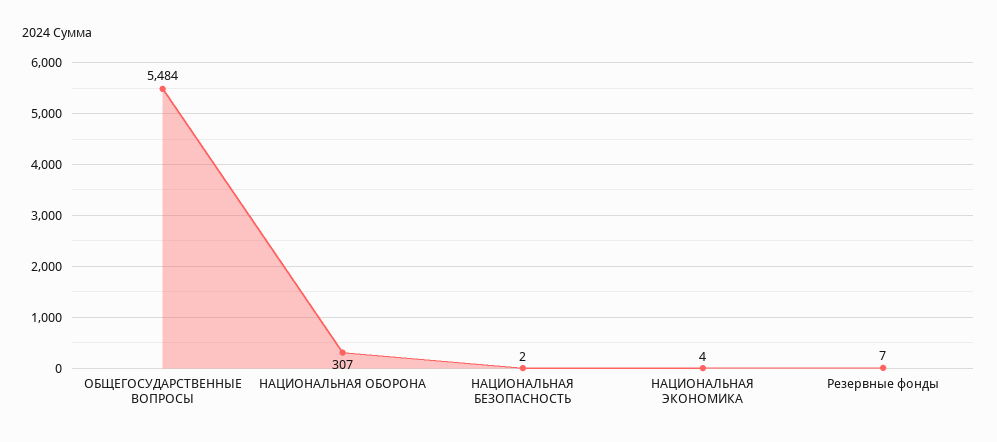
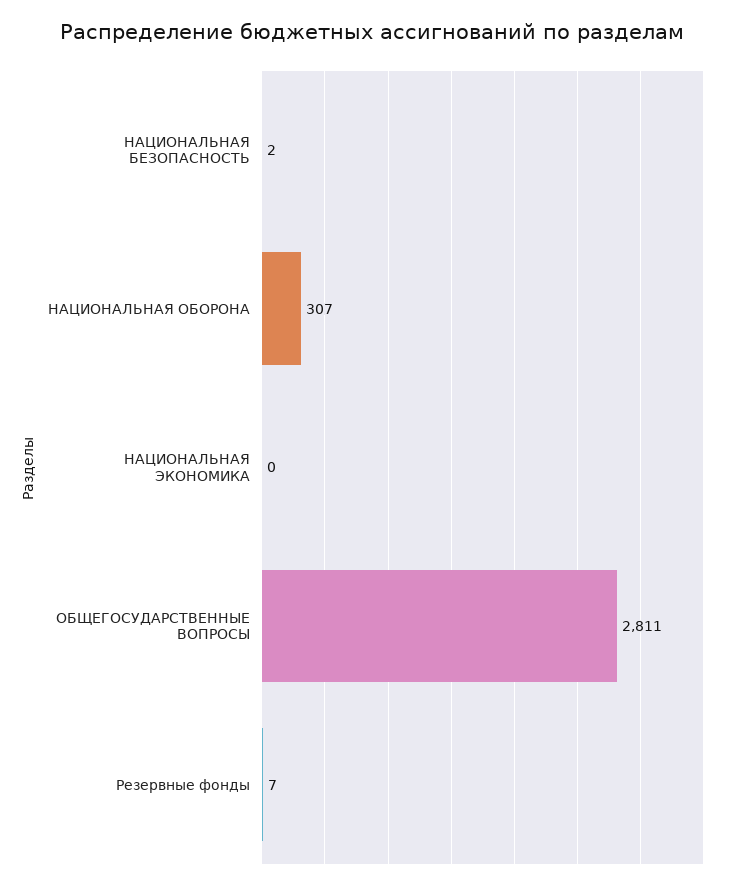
ОБЩЕГОСУДАРСТВЕННЫЕ ВОПРОСЫ: 5484 -> 2811
НАЦИОНАЛЬНАЯ ЭКОНОМИКА: 4 -> 0

